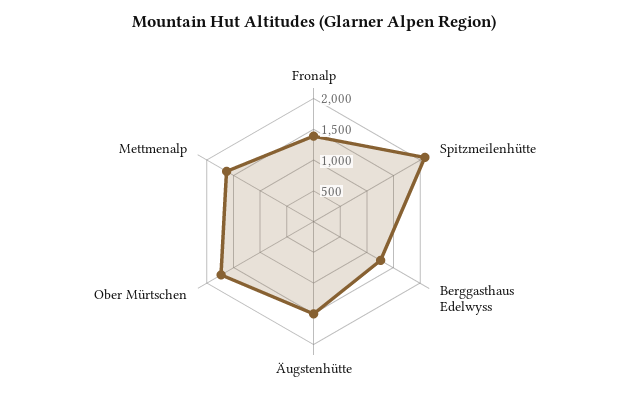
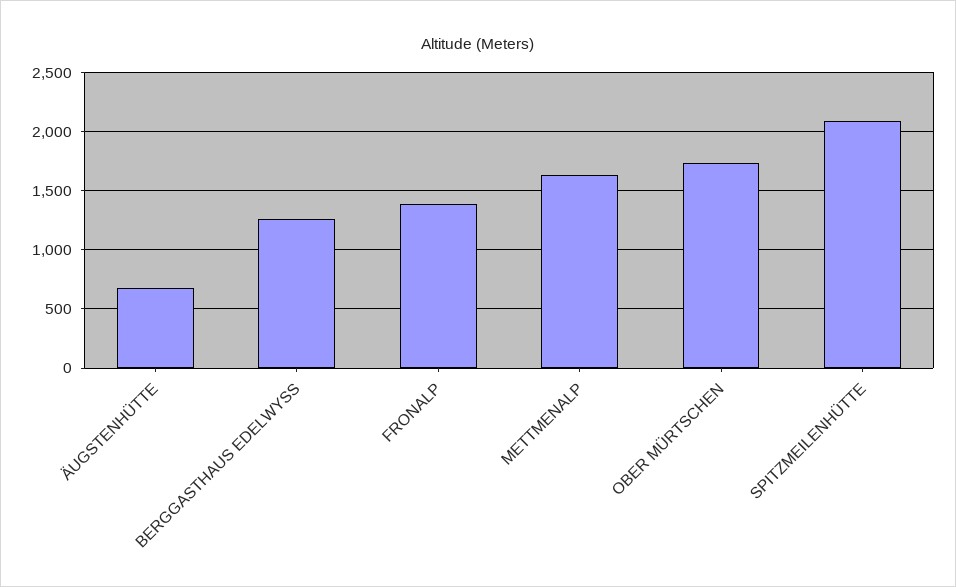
Äugstenhütte: 1500 -> 700

